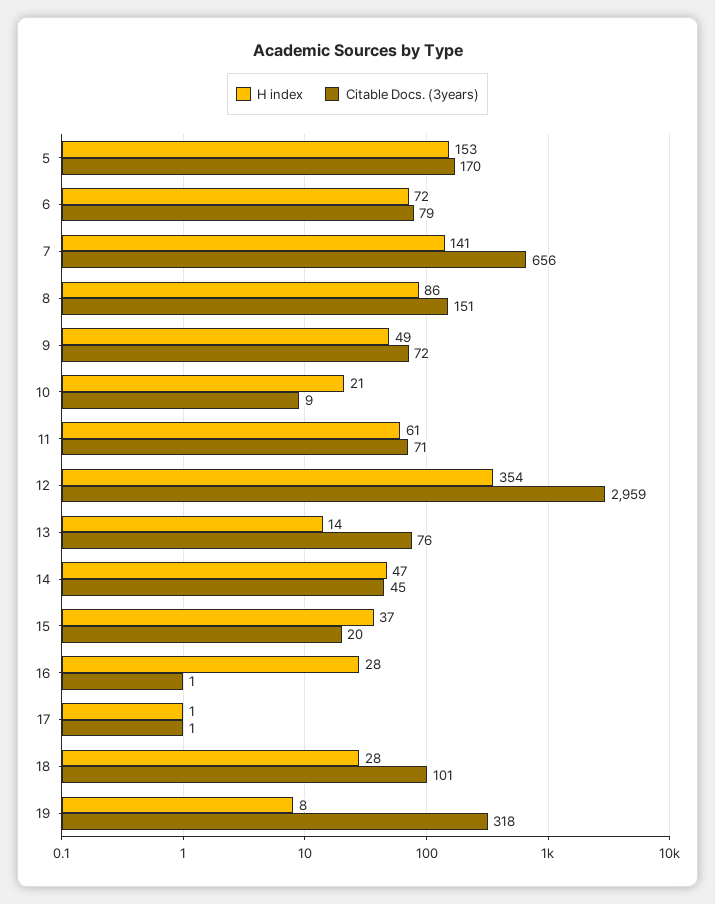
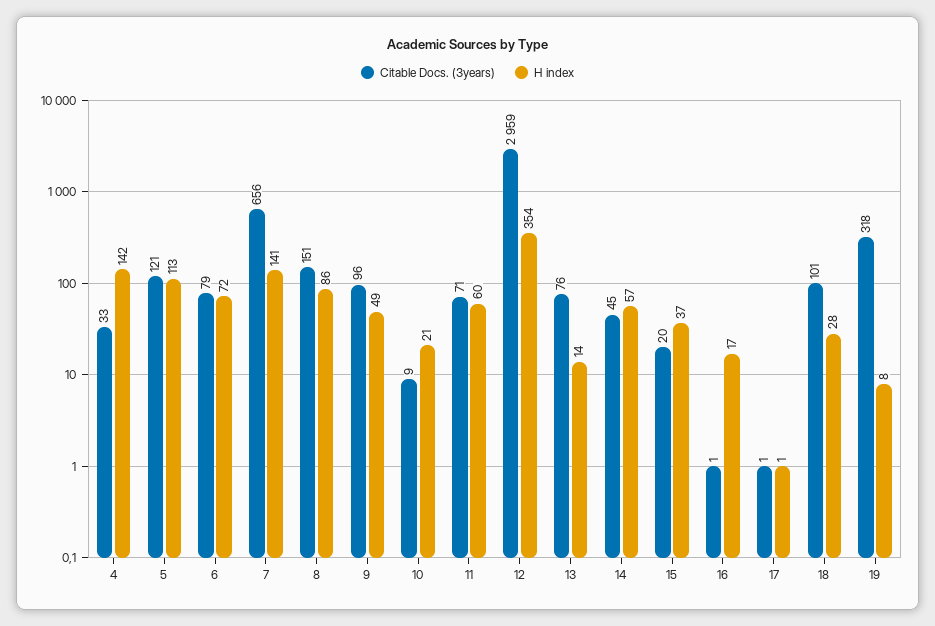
H index, 5: 153 -> 113
Citable Docs. (3years), 5: 170 -> 121
Citable Docs. (3years), 9: 72 -> 96
H index, 11: 61 -> 60
H index, 14: 47 -> 57
H index, 16: 28 -> 17
Citable Docs. (3years), 4: none -> 33
H index, 4: none -> 142

